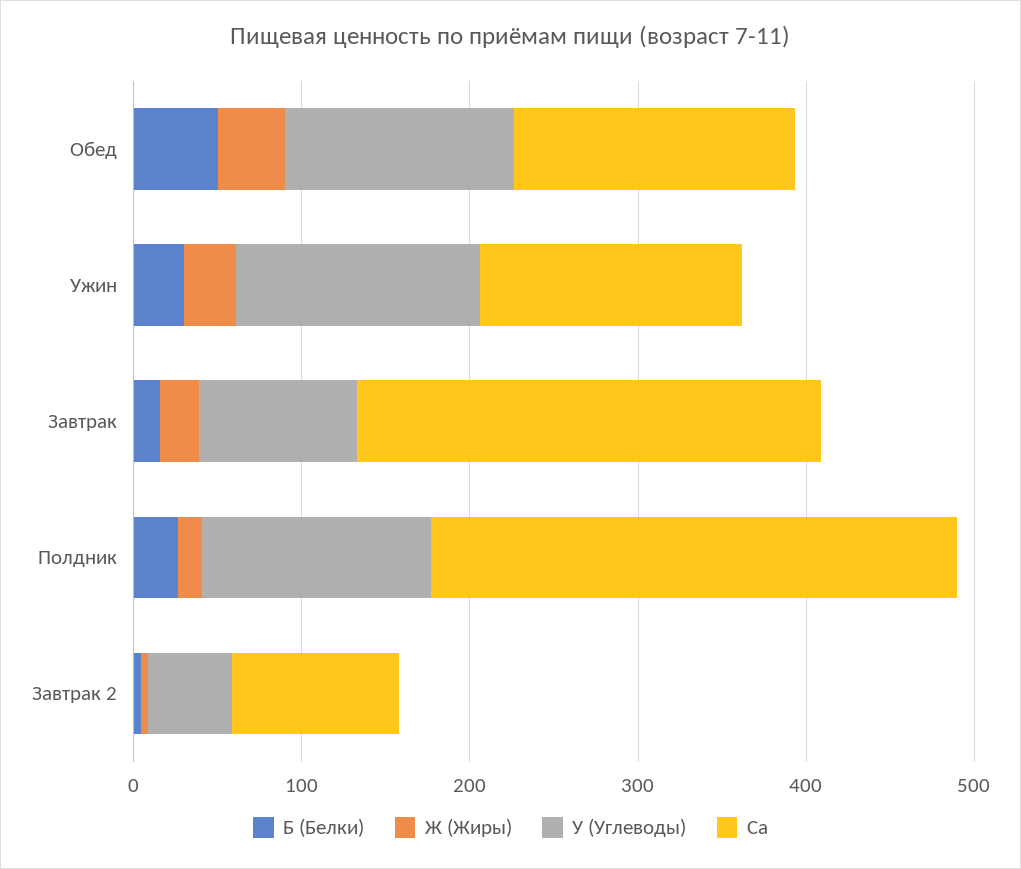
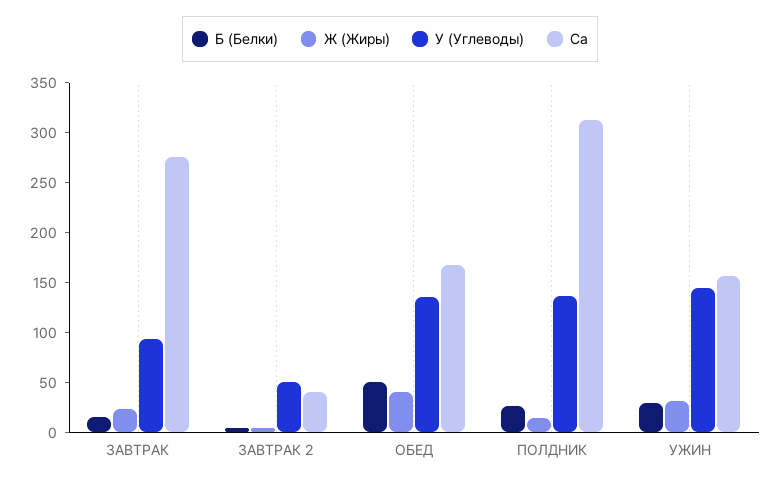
Ca, Завтрак 2: 100 -> 40

